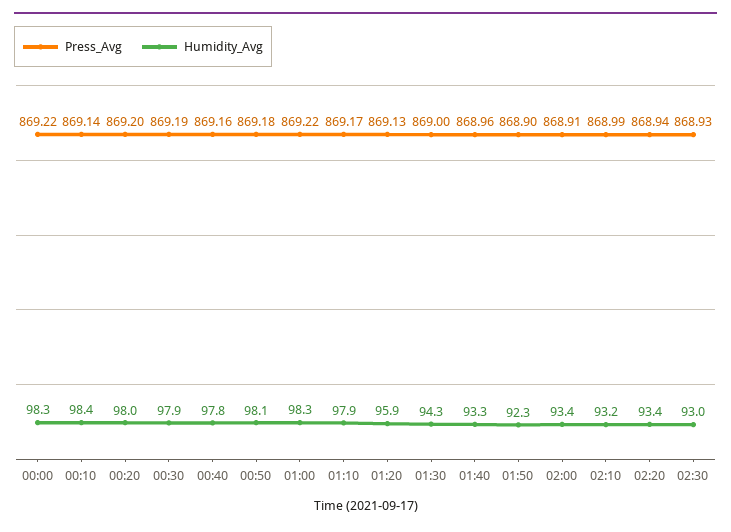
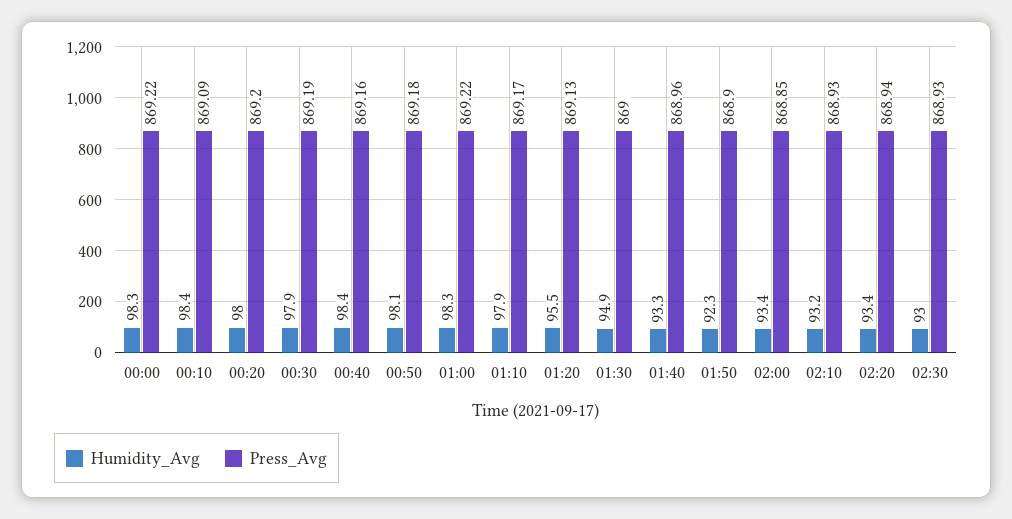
Press_Avg, 00:10: 869.14 -> 869.09
Humidity_Avg, 00:40: 97.8 -> 98.4
Humidity_Avg, 01:20: 95.9 -> 95.5
Humidity_Avg, 01:30: 94.3 -> 94.9
Press_Avg, 02:00: 868.91 -> 868.85
Press_Avg, 02:10: 868.99 -> 868.93

